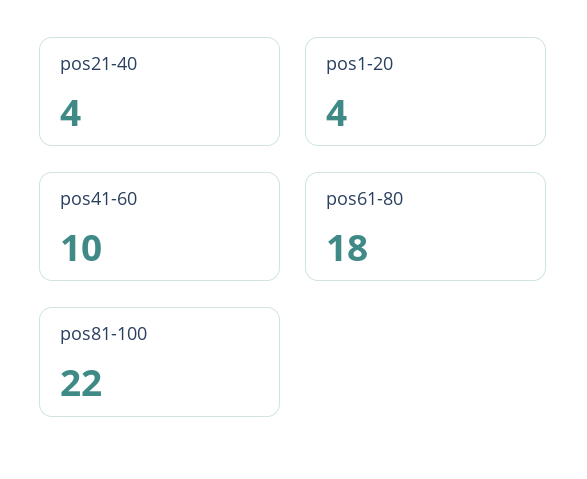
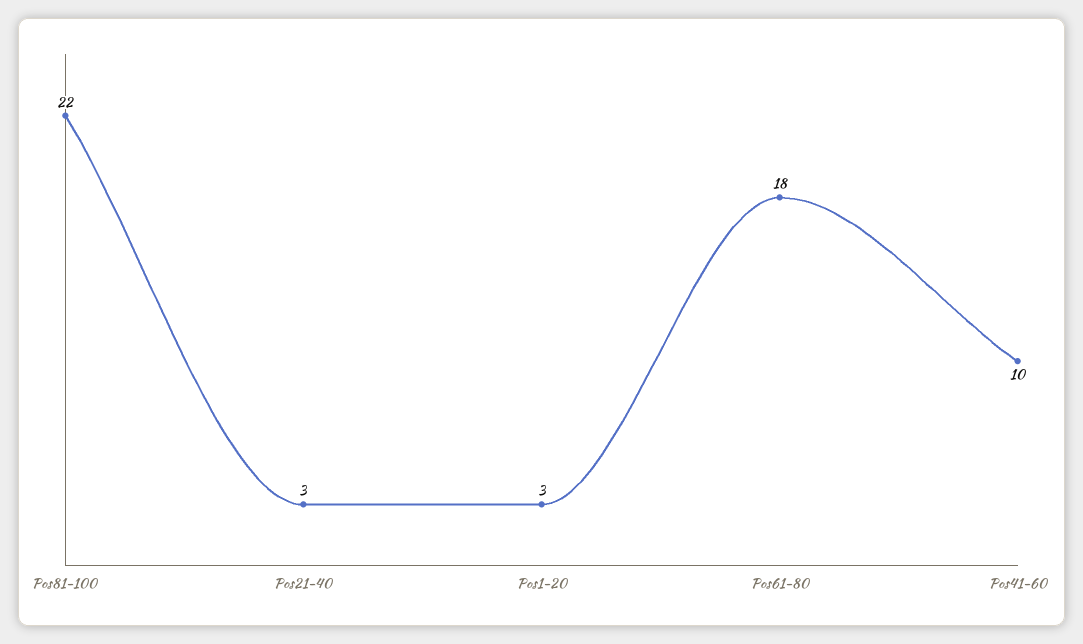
pos21-40: 4 -> 3
pos1-20: 4 -> 3

